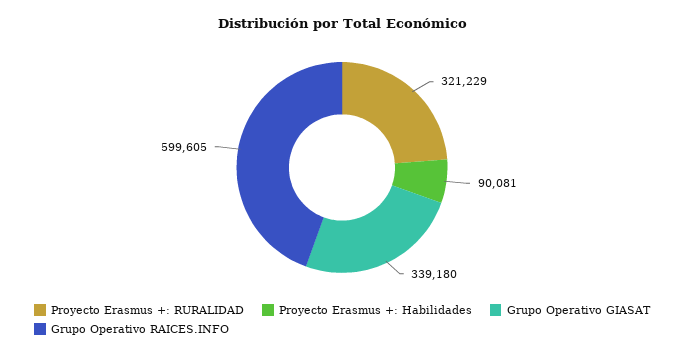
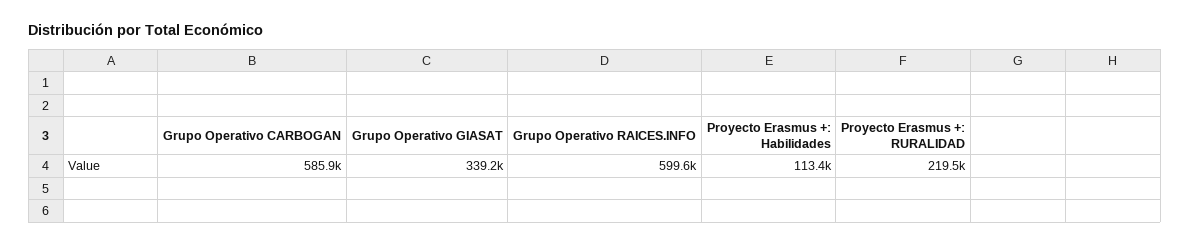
Proyecto Erasmus +: RURALIDAD: 321229 -> 219500
Proyecto Erasmus +: Habilidades: 90081 -> 113400
Grupo Operativo CARBOGAN: none -> 585900

